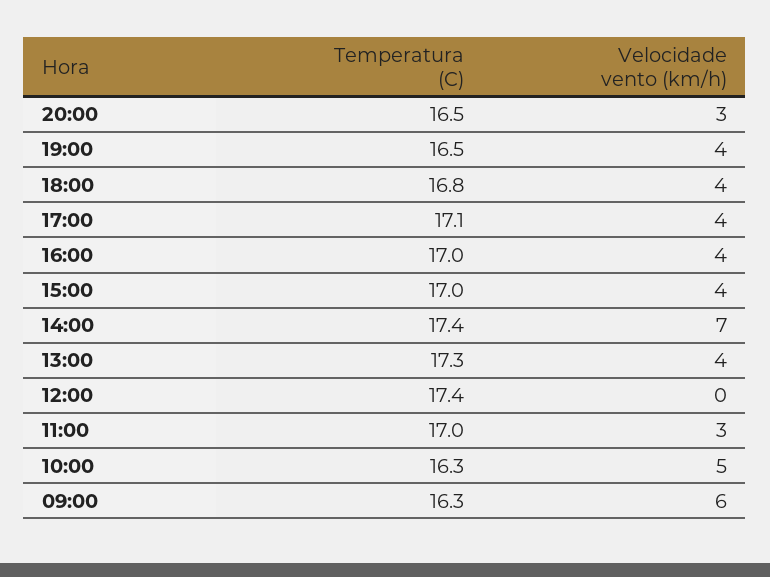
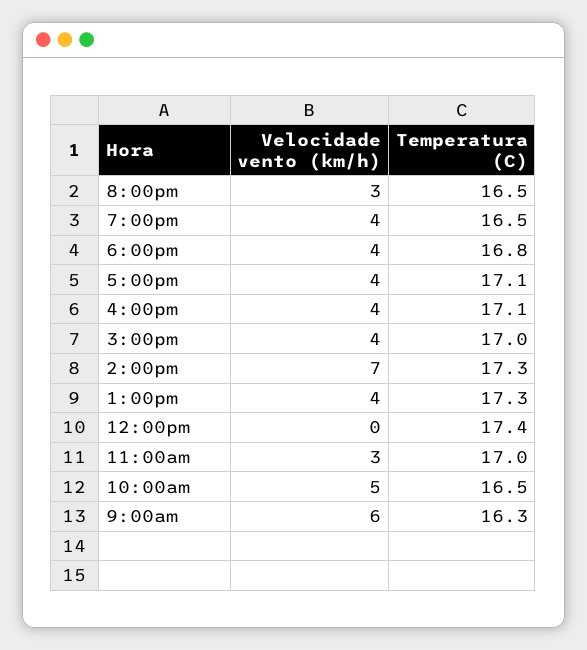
Temperatura (C), 16:00: 17 -> 17.1
Temperatura (C), 14:00: 17.4 -> 17.3
Temperatura (C), 10:00: 16.3 -> 16.5

